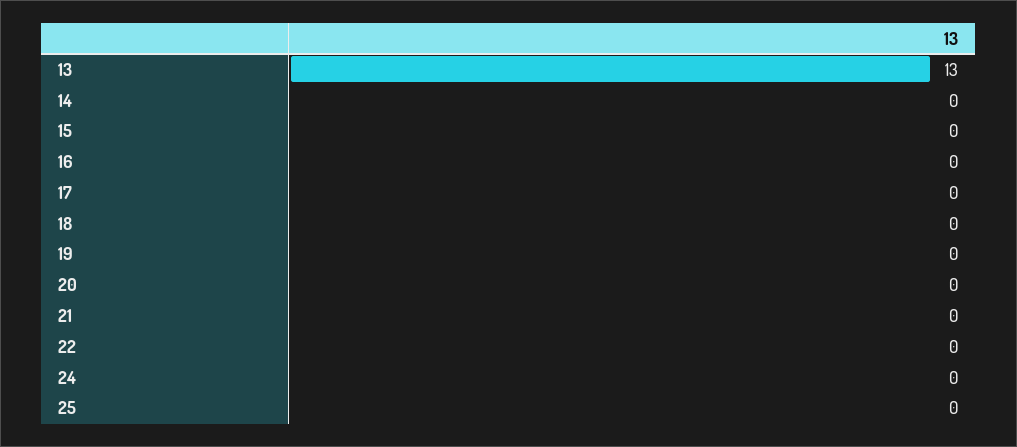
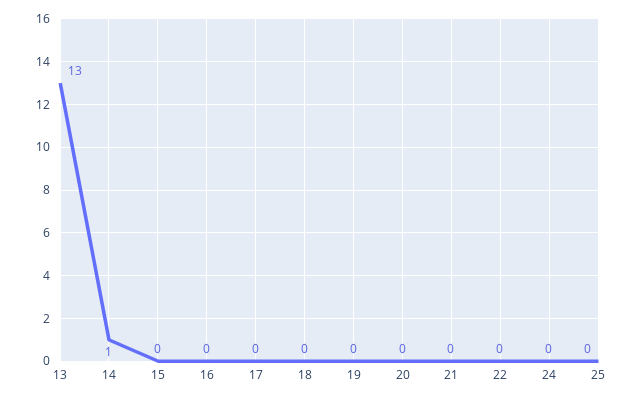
14: 0 -> 1

